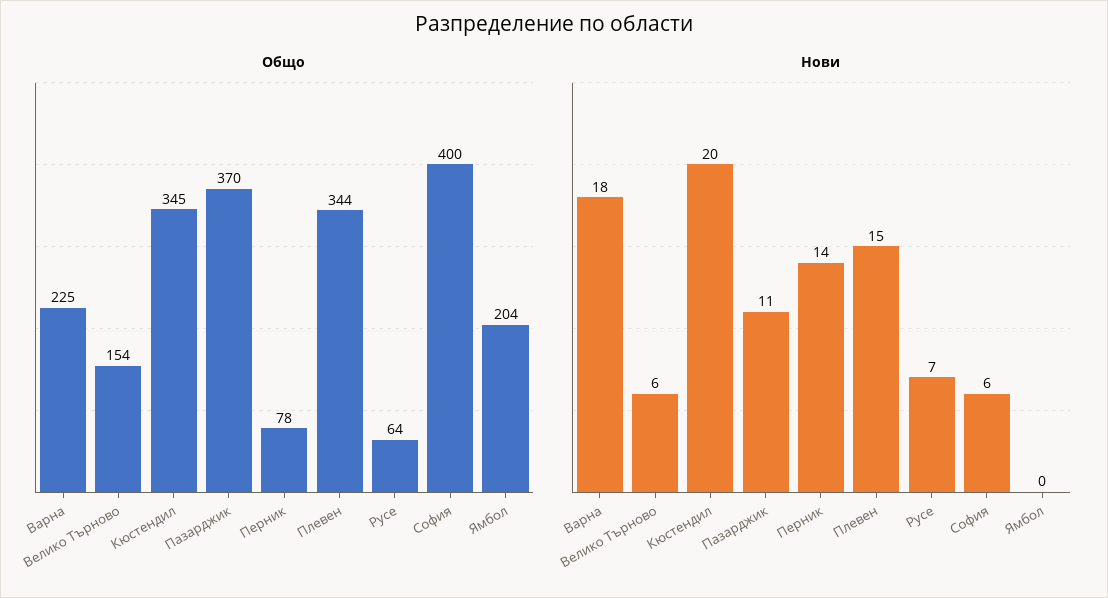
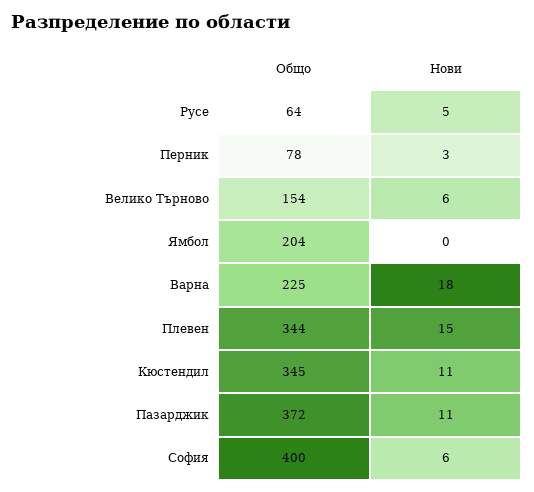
Общо, Пазарджик: 370 -> 372
Нови, Кюстендил: 20 -> 11
Нови, Перник: 14 -> 3
Нови, Русе: 7 -> 5

